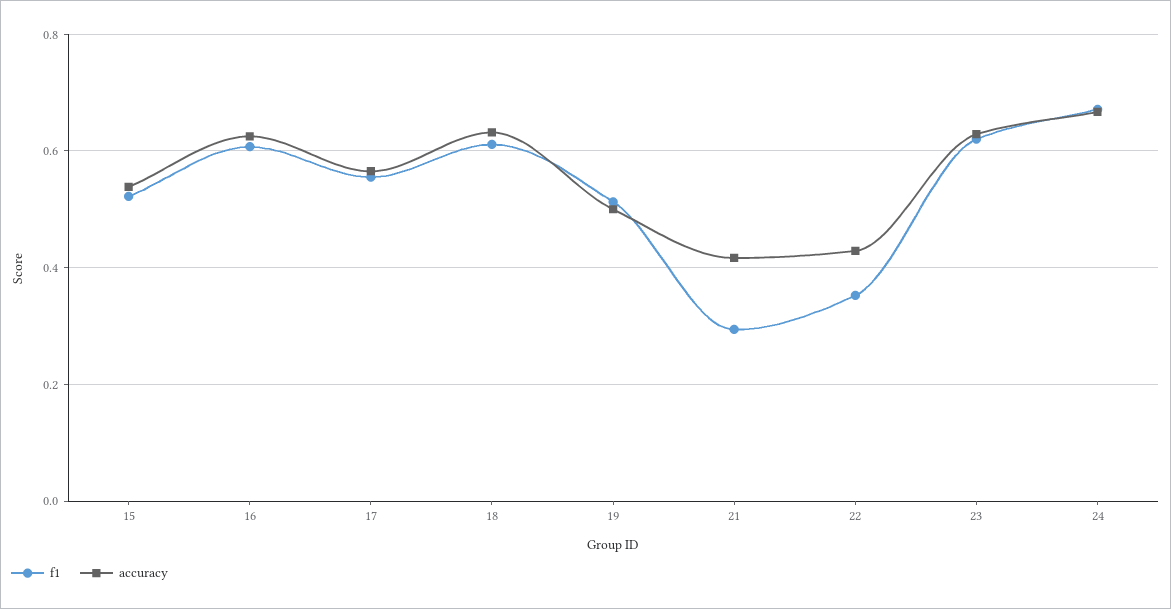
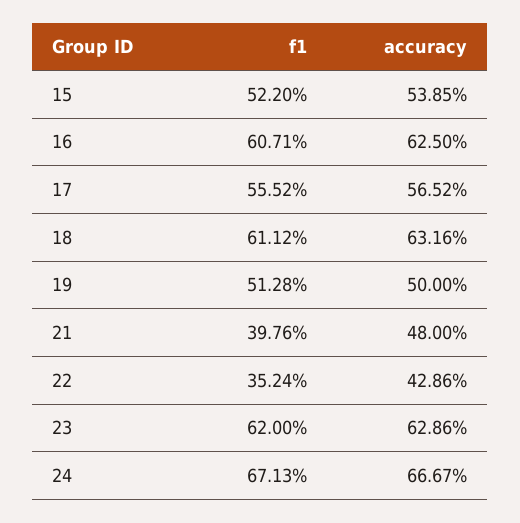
f1, 21: 0.3 -> 0.3976
accuracy, 21: 0.42 -> 0.48

